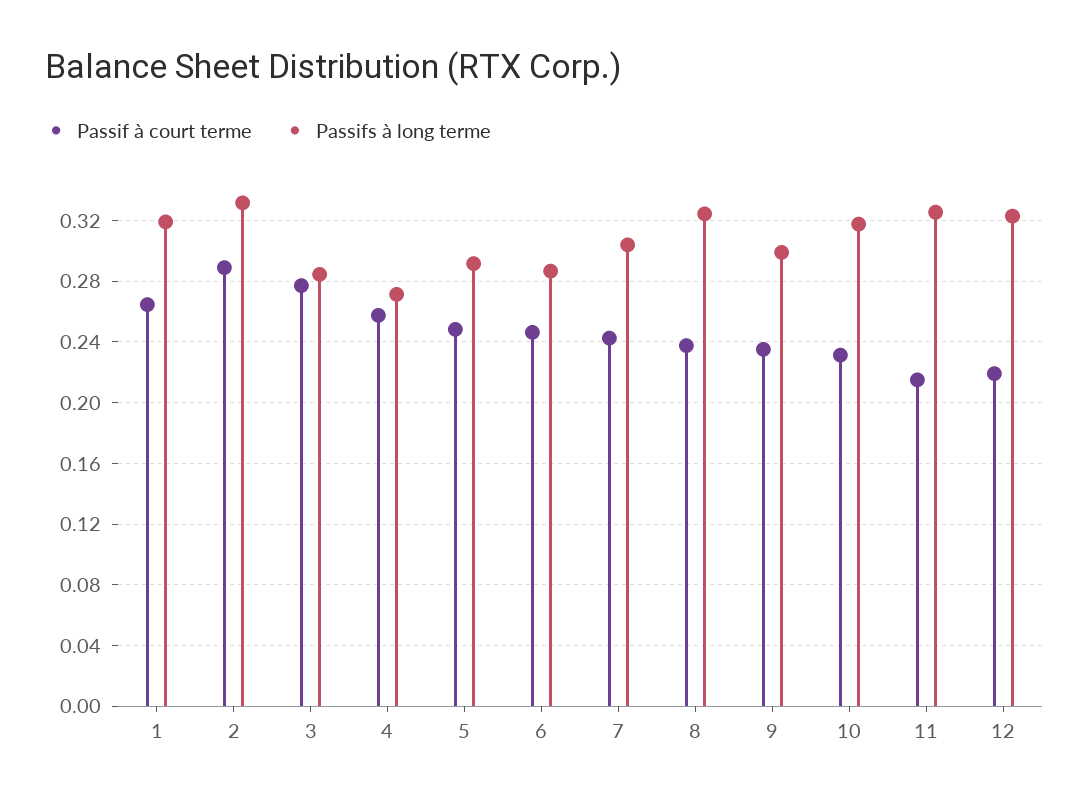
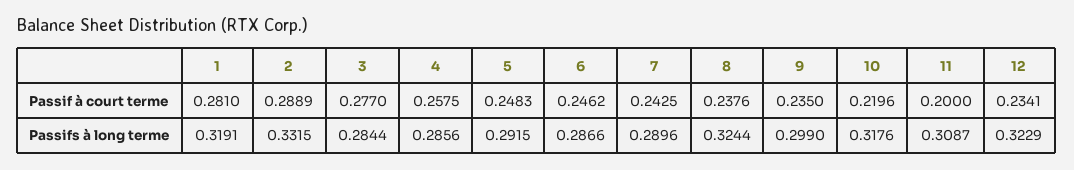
Passif à court terme, 1: 0.265 -> 0.281
Passifs à long terme, 4: 0.27 -> 0.2856
Passifs à long terme, 7: 0.305 -> 0.2896
Passif à court terme, 10: 0.23 -> 0.2196
Passif à court terme, 11: 0.215 -> 0.2
Passifs à long terme, 11: 0.325 -> 0.3087
Passif à court terme, 12: 0.22 -> 0.2341

